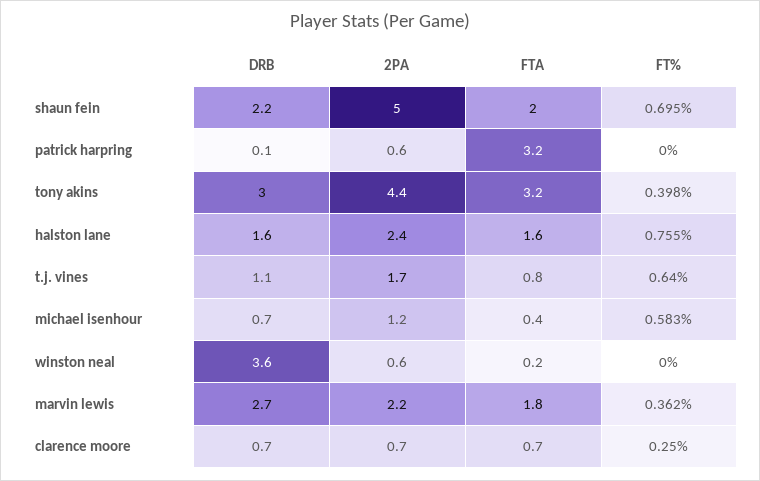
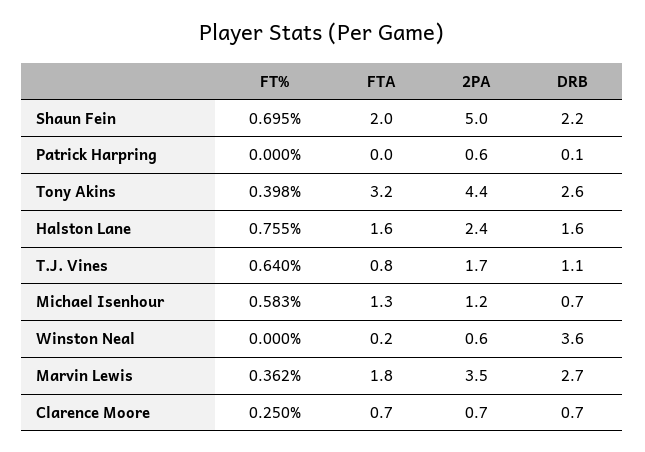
FTA, patrick harpring: 3.2 -> 0
DRB, tony akins: 3 -> 2.6
FTA, michael isenhour: 0.4 -> 1.3
2PA, marvin lewis: 2.2 -> 3.5

